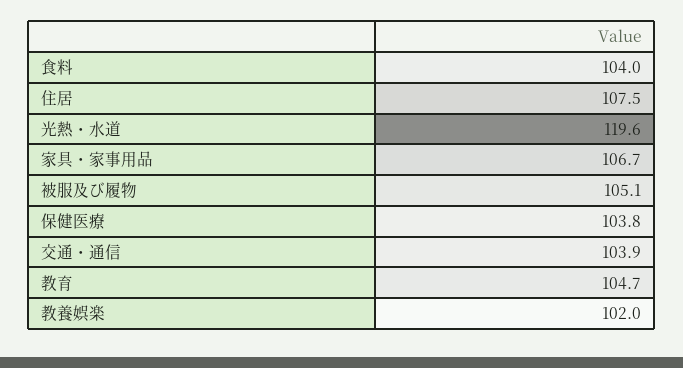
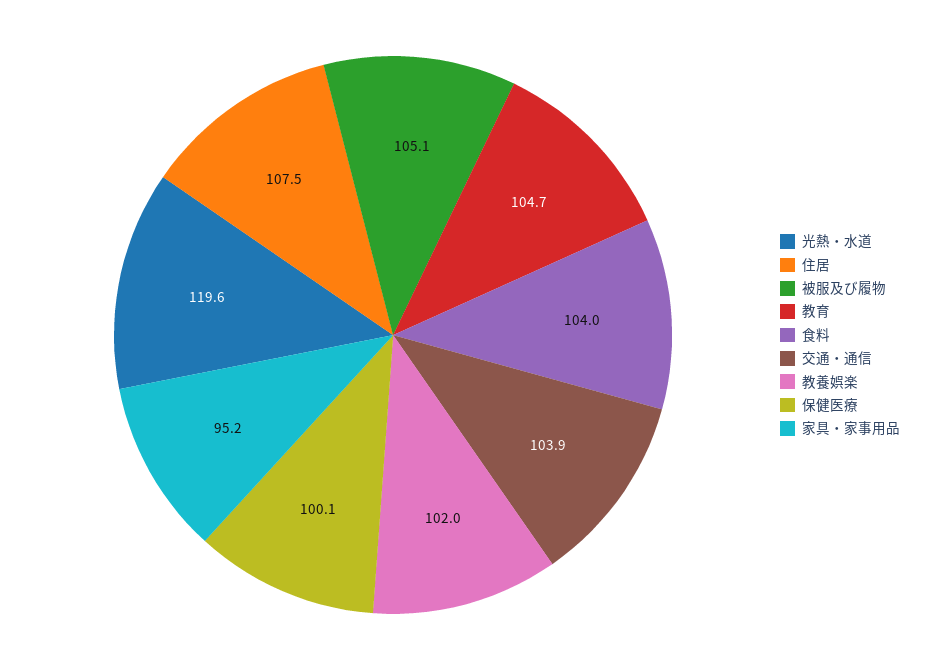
家具・家事用品: 106.7 -> 95.2
保健医療: 103.8 -> 100.1

